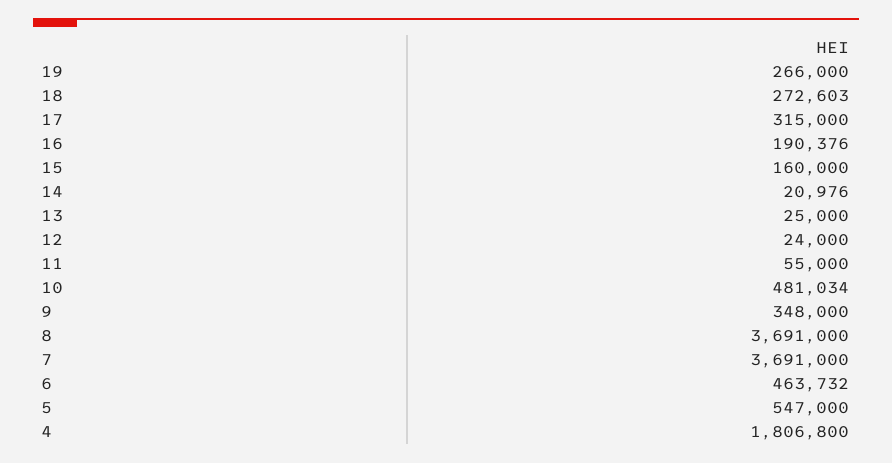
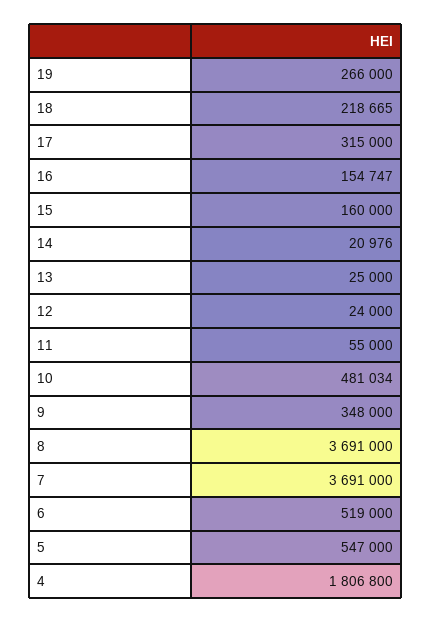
18: 272603 -> 218665
16: 190376 -> 154747
6: 463732 -> 519000

